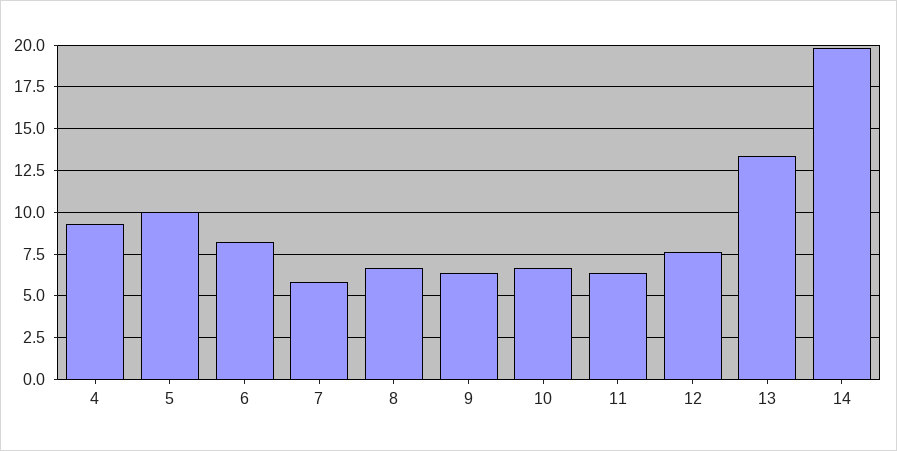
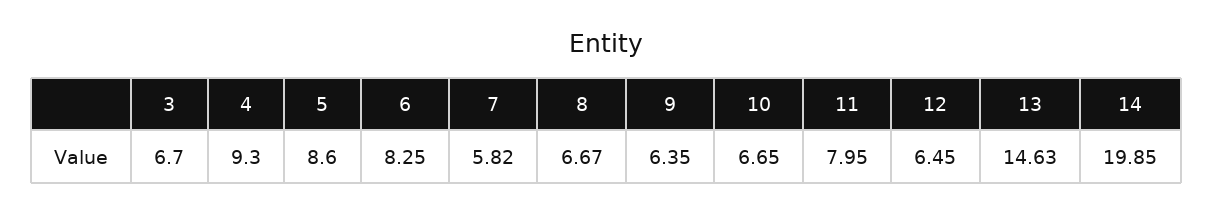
5: 10 -> 8.6
11: 6.5 -> 7.95
12: 7.5 -> 6.45
13: 13.5 -> 14.63
3: none -> 6.7

